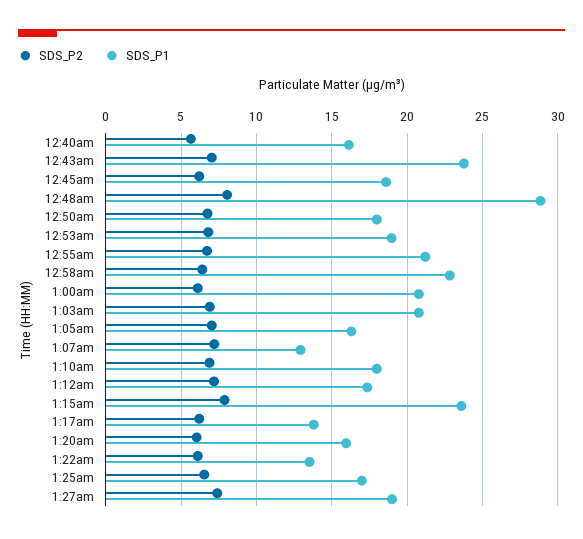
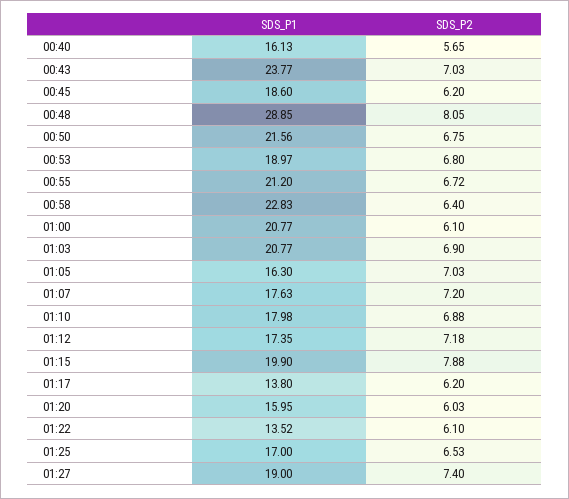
SDS_P1, 12:50am: 18 -> 21.56
SDS_P1, 1:07am: 13 -> 17.63
SDS_P1, 1:15am: 23.5 -> 19.9

